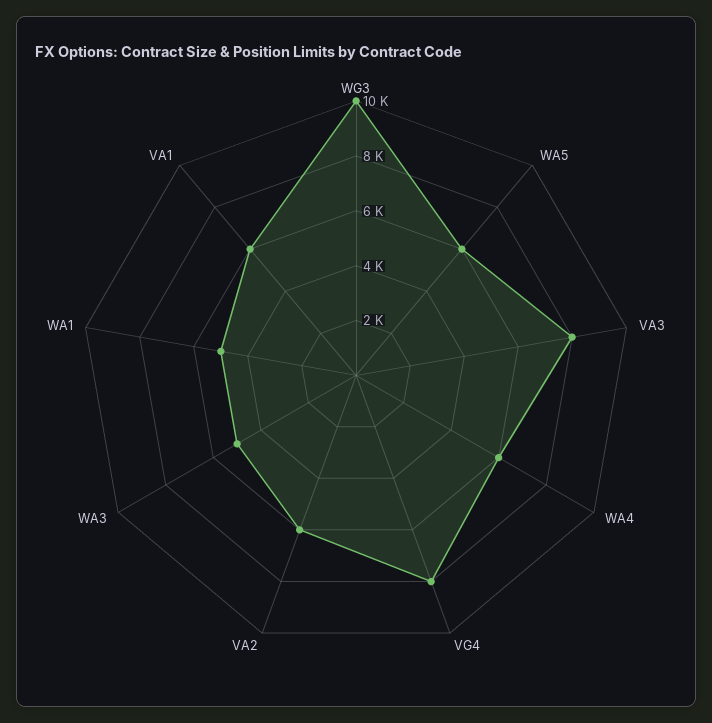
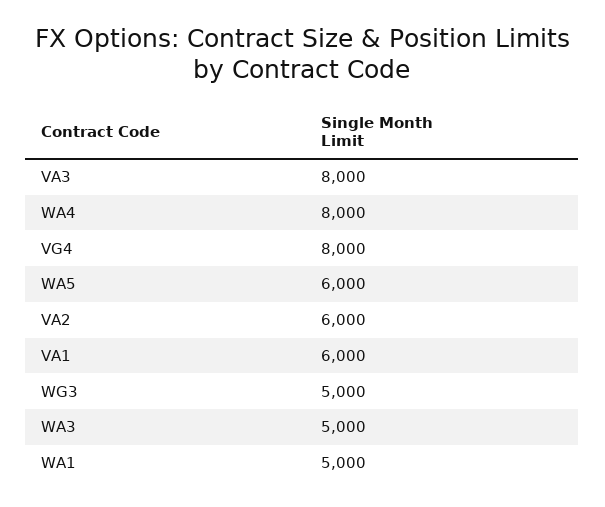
WG3: 10000 -> 5000
WA4: 6000 -> 8000

